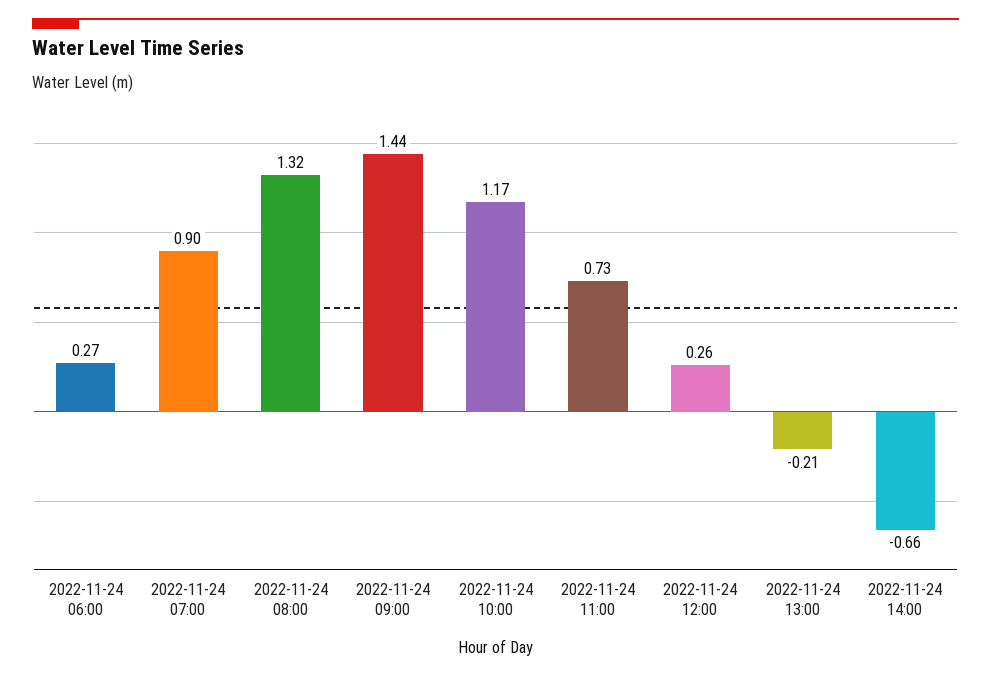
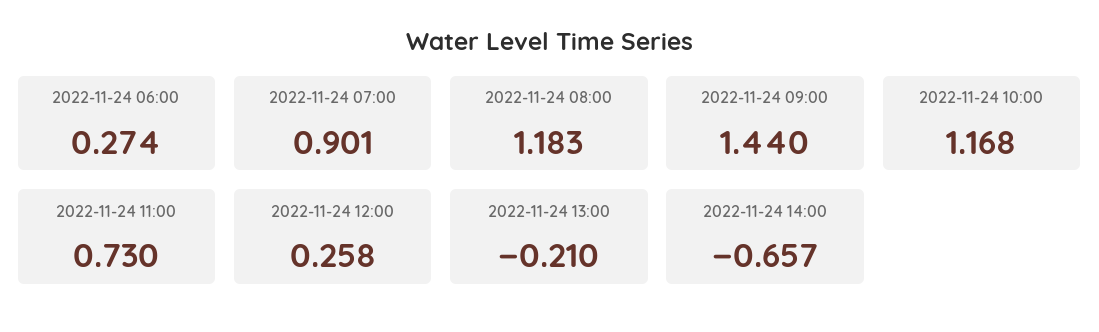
2022-11-24 08:00: 1.32 -> 1.183

